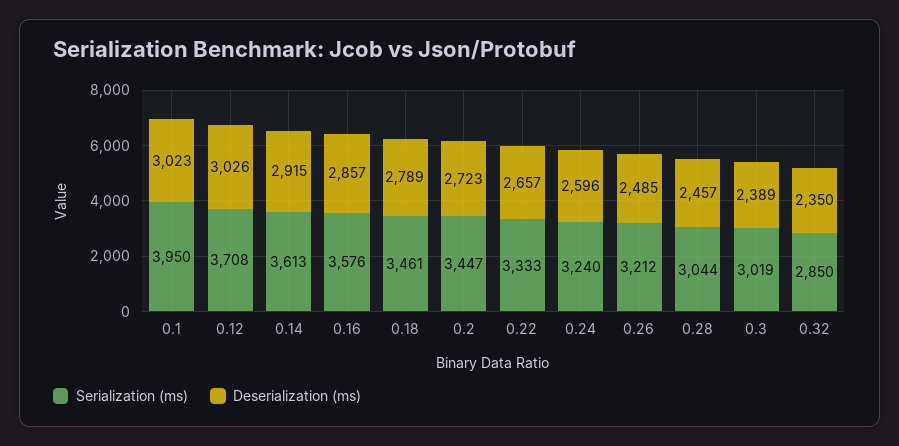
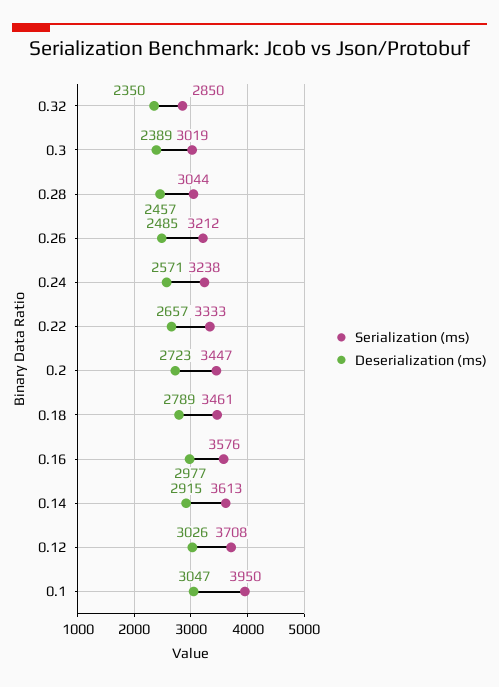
Deserialization (ms), 0.1: 3023 -> 3047
Deserialization (ms), 0.16: 2857 -> 2977
Serialization (ms), 0.24: 3240 -> 3238
Deserialization (ms), 0.24: 2596 -> 2571

